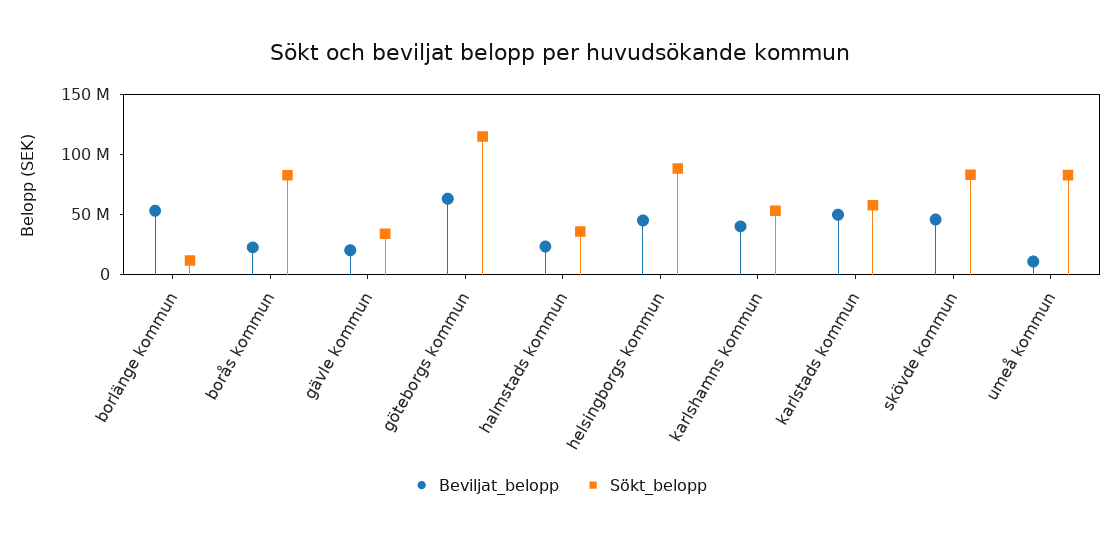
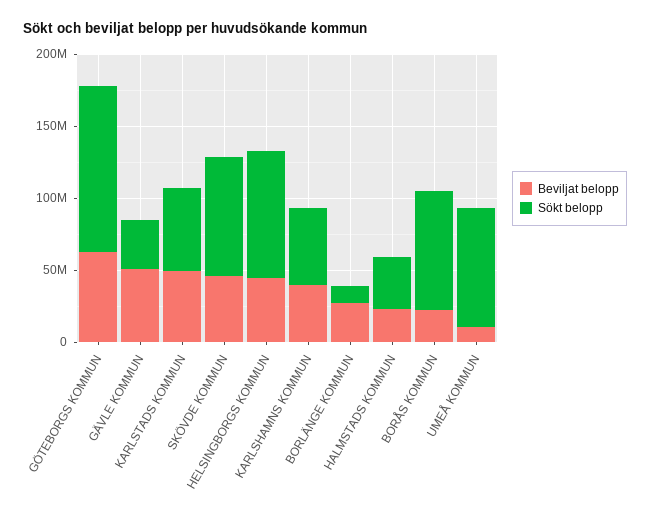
Beviljat_belopp, borlänge kommun: 50000000 -> 30000000
Beviljat_belopp, gävle kommun: 20000000 -> 50000000

